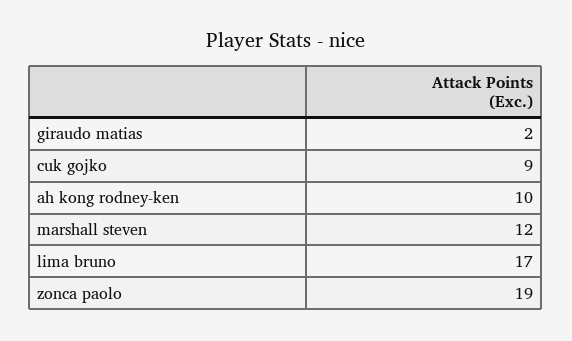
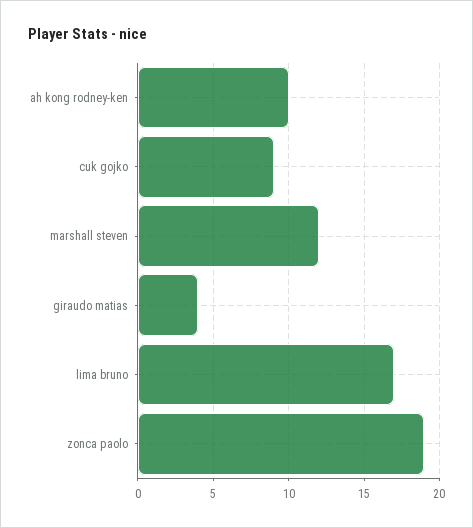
giraudo matias: 2 -> 4

